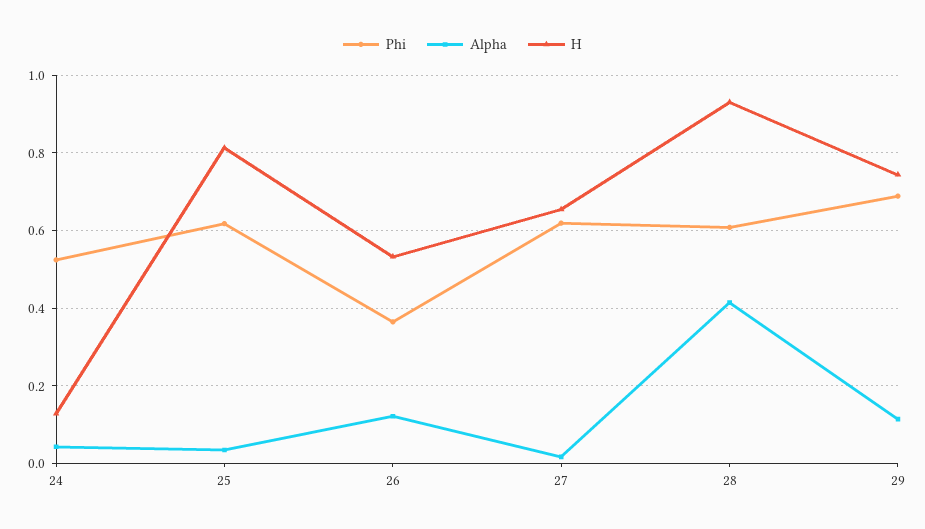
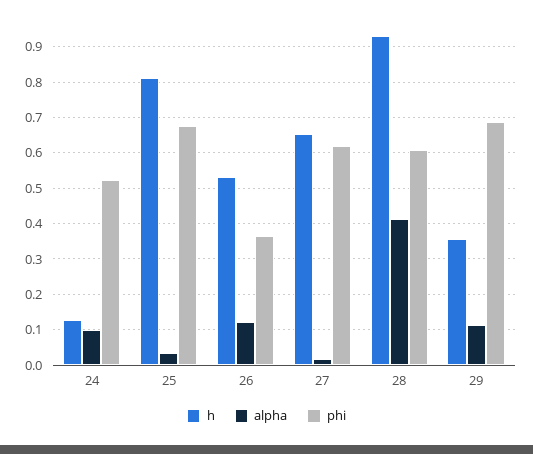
Alpha, 24: 0.04 -> 0.1
Phi, 25: 0.62 -> 0.68
H, 29: 0.74 -> 0.36

